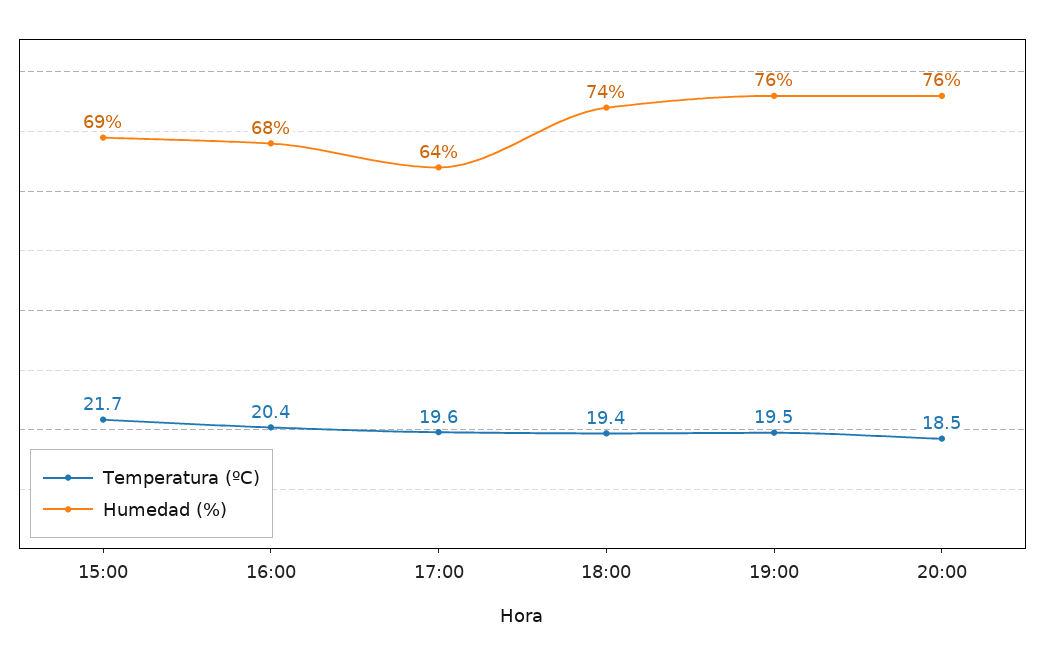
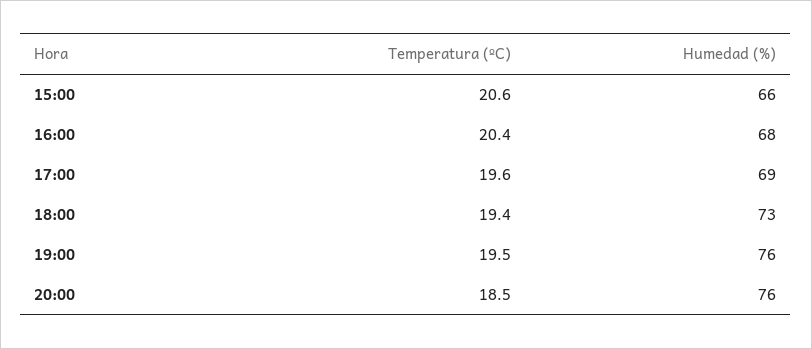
Temperatura (ºC), 15:00: 21.7 -> 20.6
Humedad (%), 15:00: 69 -> 66
Humedad (%), 17:00: 64 -> 69
Humedad (%), 18:00: 74 -> 73

